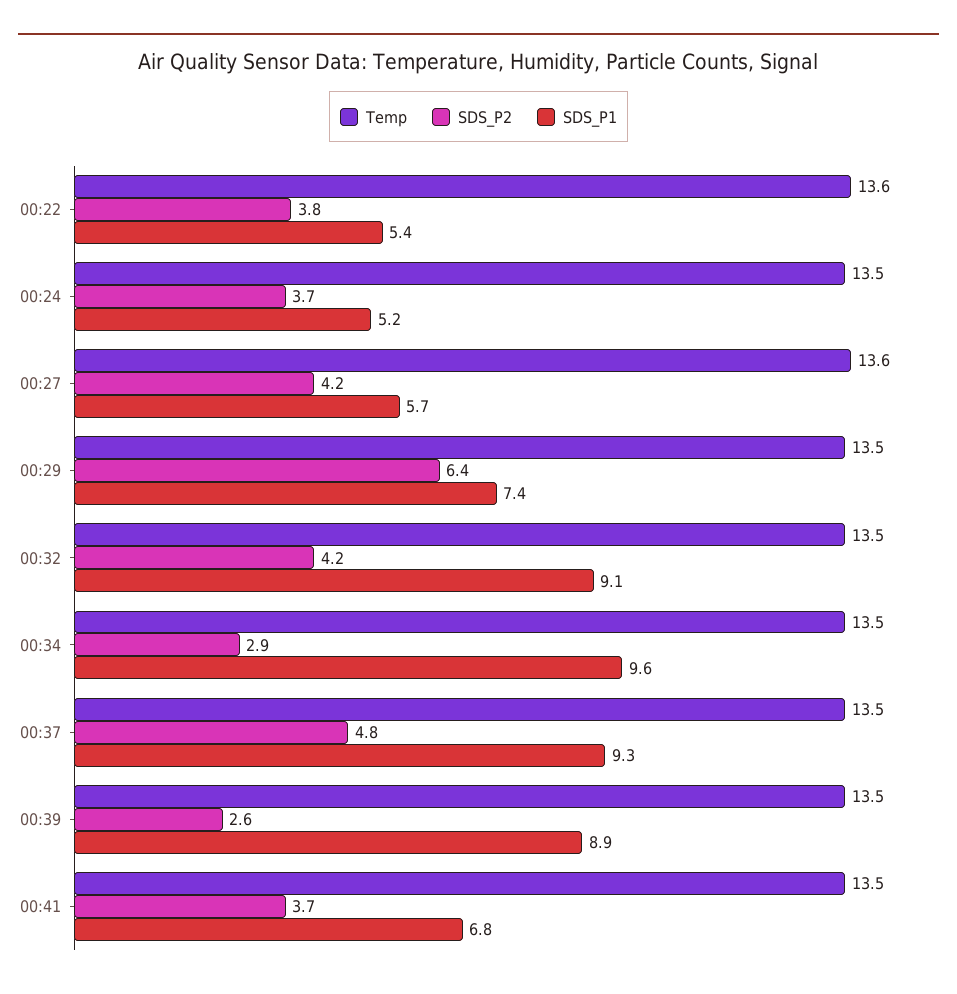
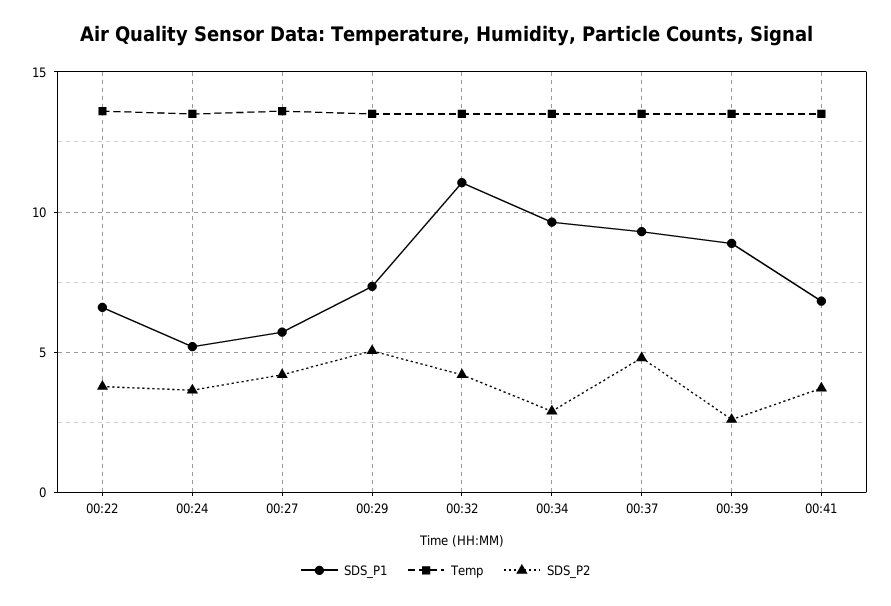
SDS_P1, 00:22: 5.4 -> 6.5
SDS_P2, 00:29: 6.4 -> 5
SDS_P1, 00:32: 9.1 -> 11

